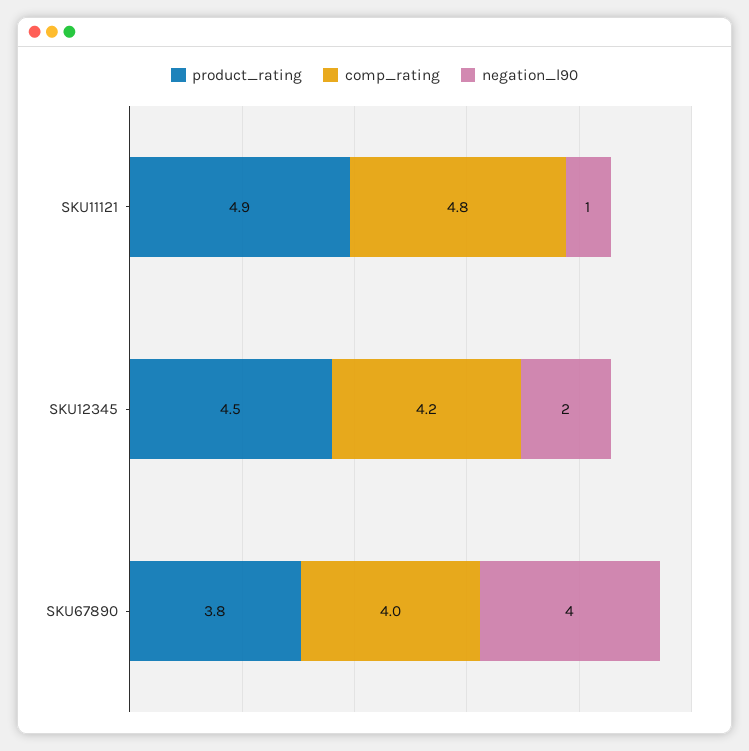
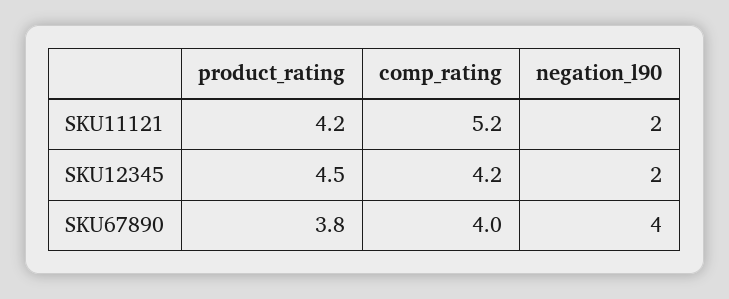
product_rating, SKU11121: 4.9 -> 4.2
comp_rating, SKU11121: 4.8 -> 5.2
negation_l90, SKU11121: 1 -> 2

